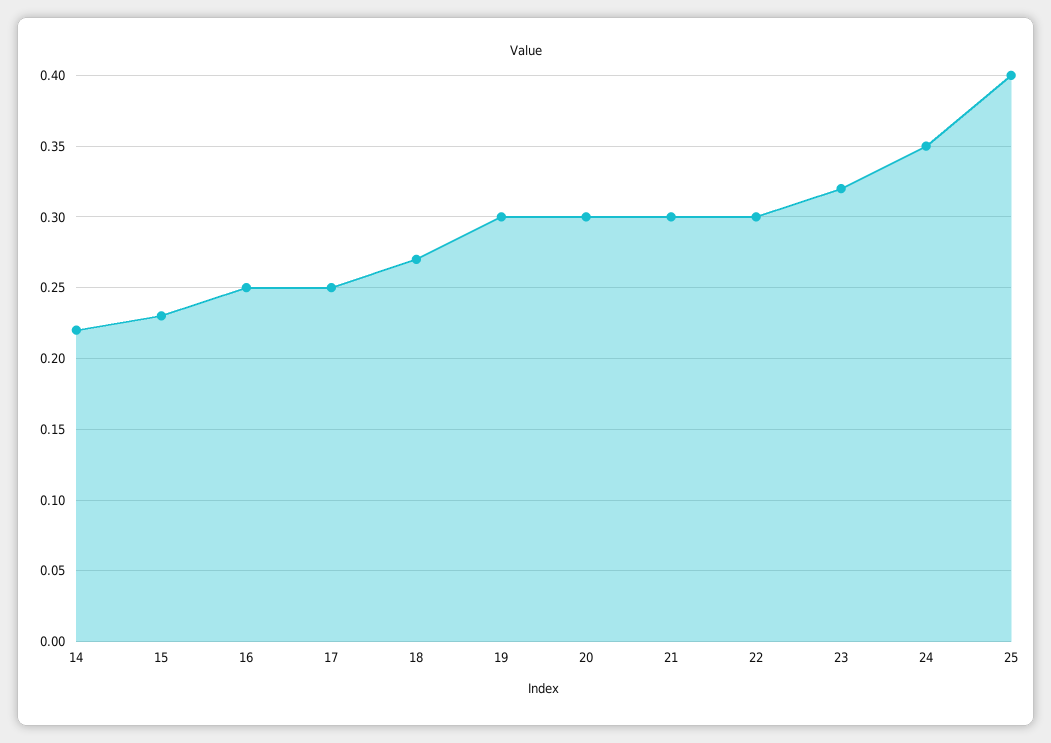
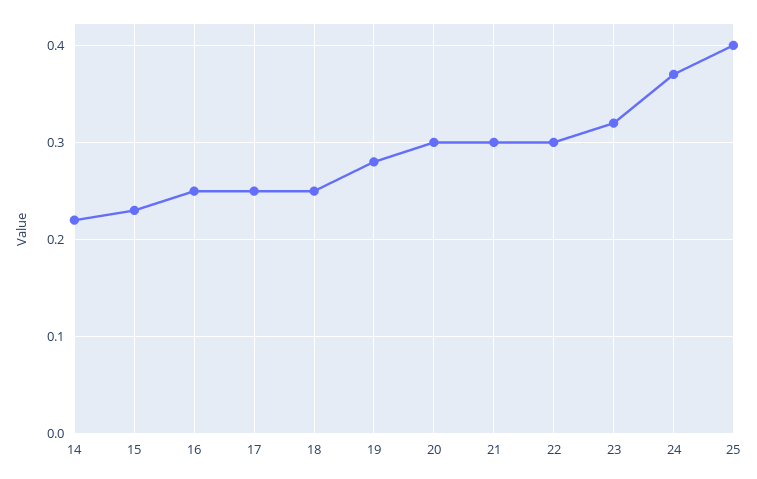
18: 0.27 -> 0.25
19: 0.3 -> 0.28
24: 0.35 -> 0.37

